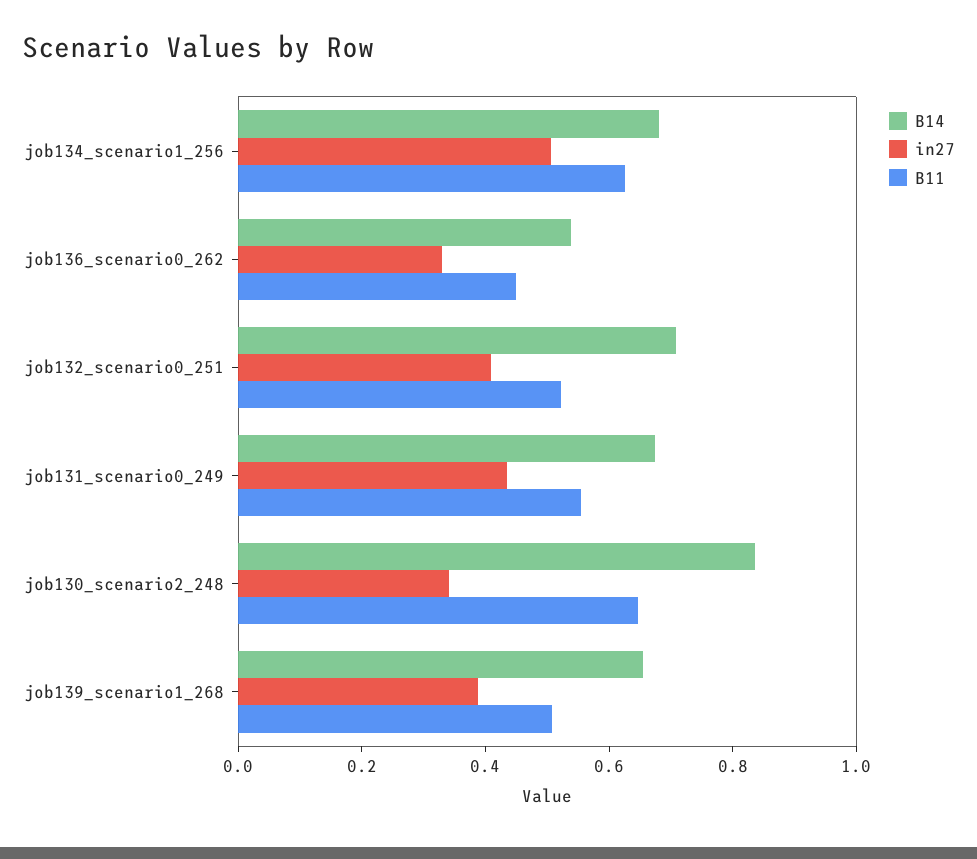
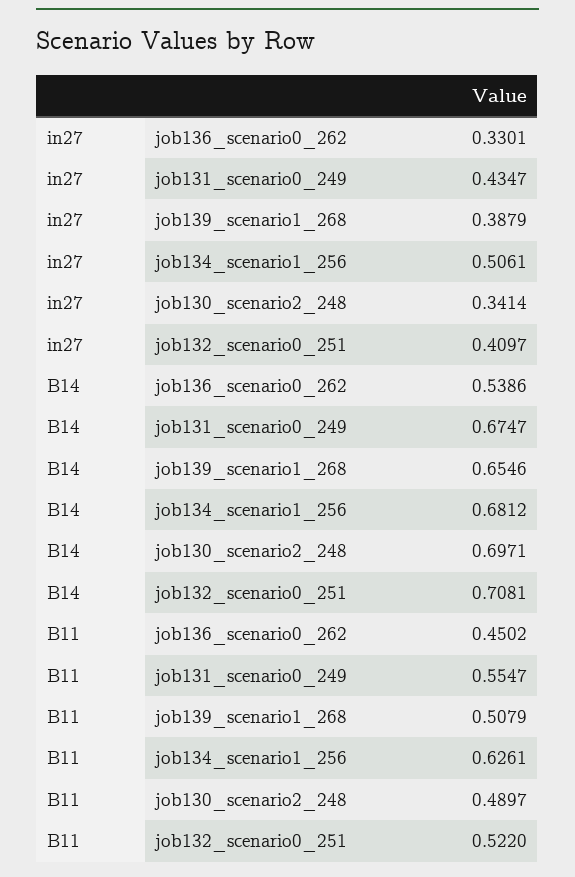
B14, job130_scenario2_248: 0.85 -> 0.6971
B11, job130_scenario2_248: 0.65 -> 0.4897

